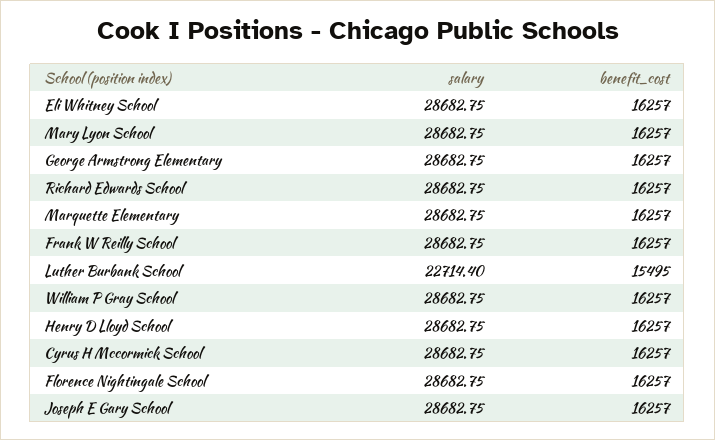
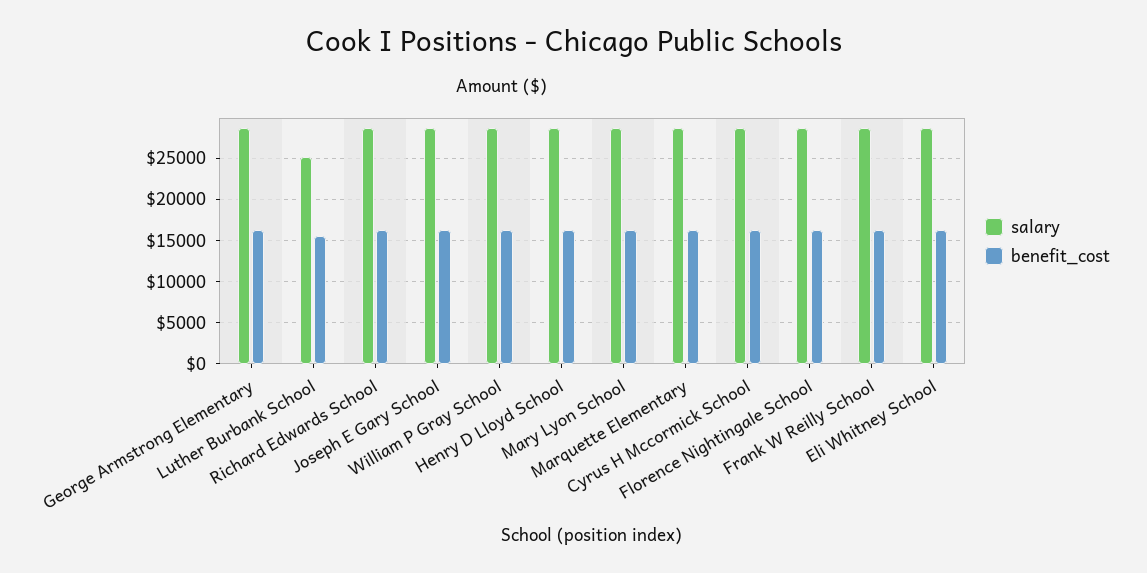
salary, Luther Burbank School: 22714.4 -> 25000

